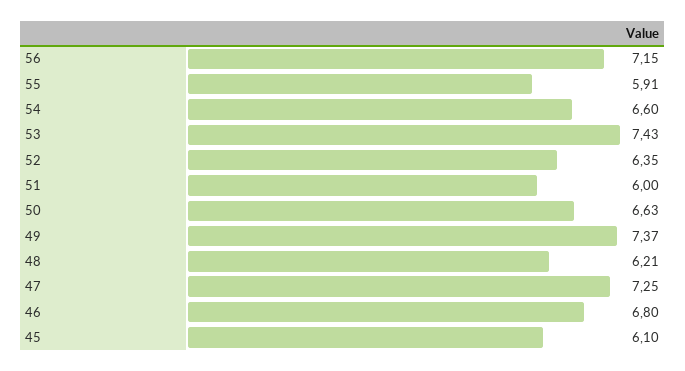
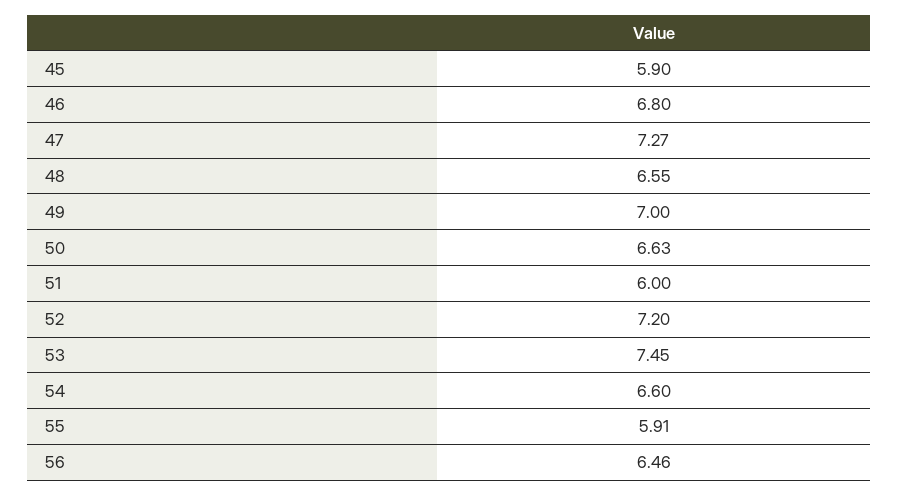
56: 7.15 -> 6.46
53: 7.43 -> 7.45
52: 6.35 -> 7.2
49: 7.37 -> 7
48: 6.21 -> 6.55
47: 7.25 -> 7.27
45: 6.1 -> 5.9

